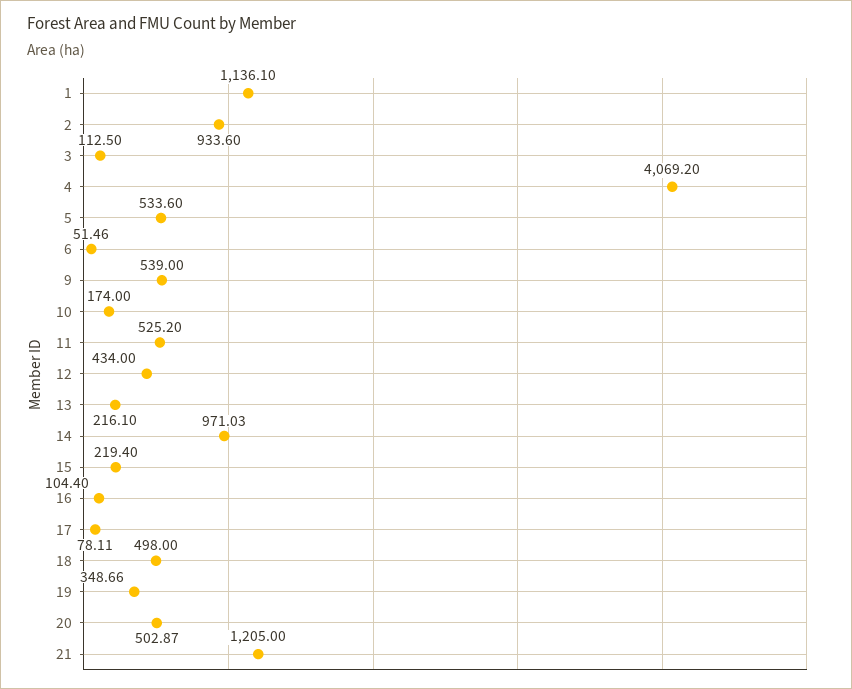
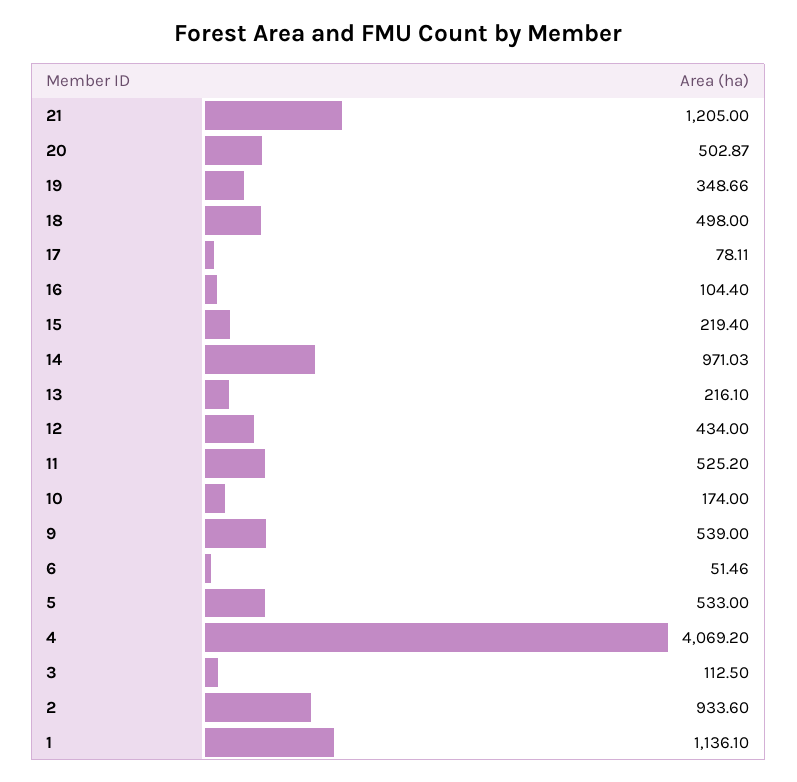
5: 533.6 -> 533

